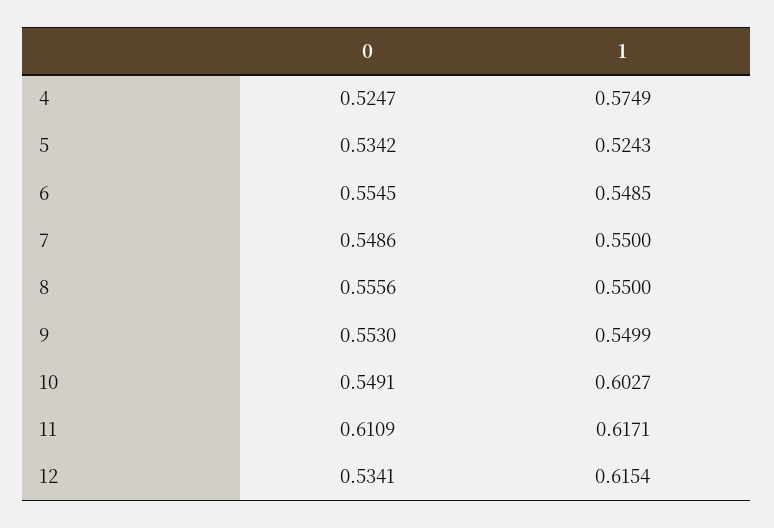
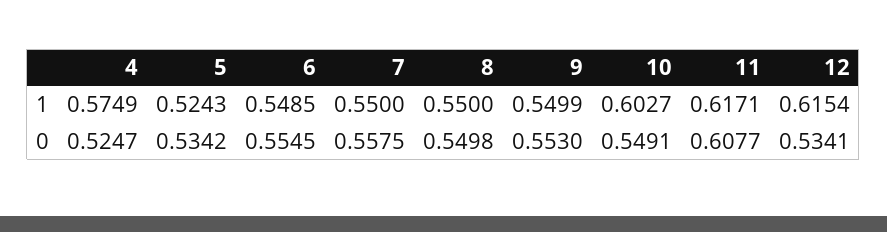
0, 7: 0.5486 -> 0.5575
0, 8: 0.5556 -> 0.5498
0, 11: 0.6109 -> 0.6077

